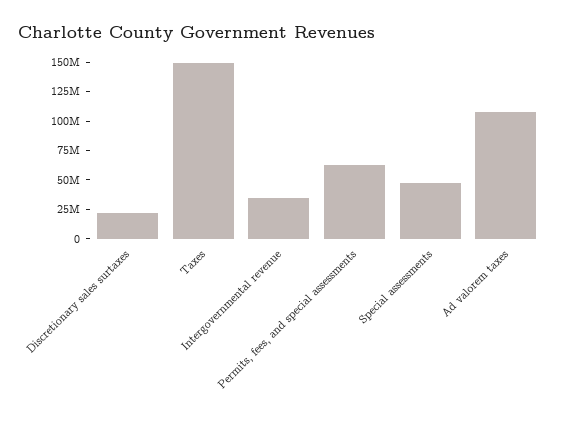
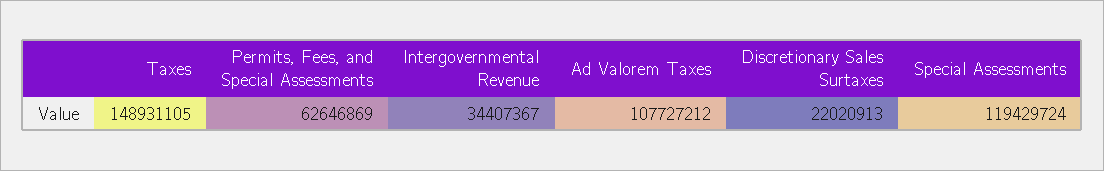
Special assessments: 50000000 -> 119429724

